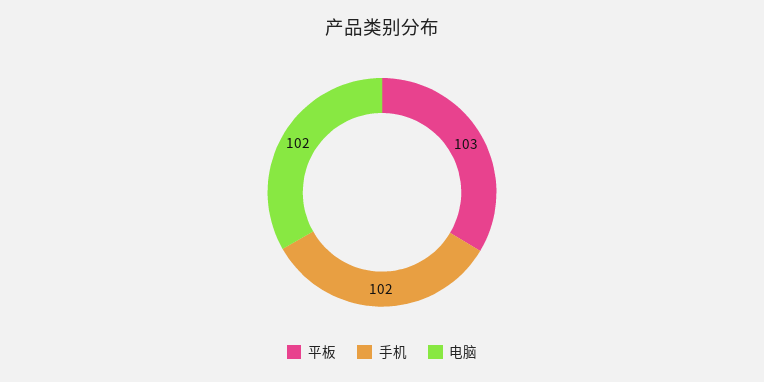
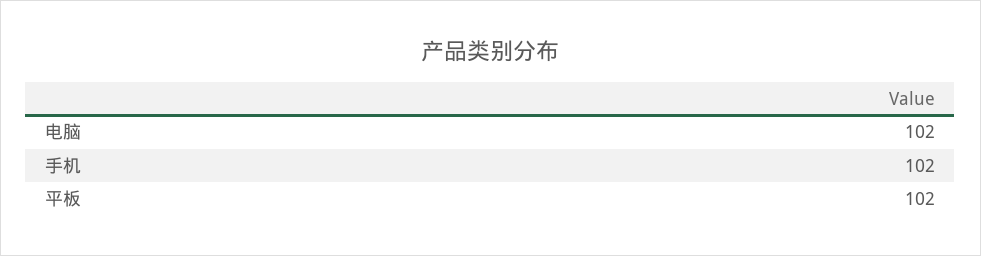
平板: 103 -> 102

